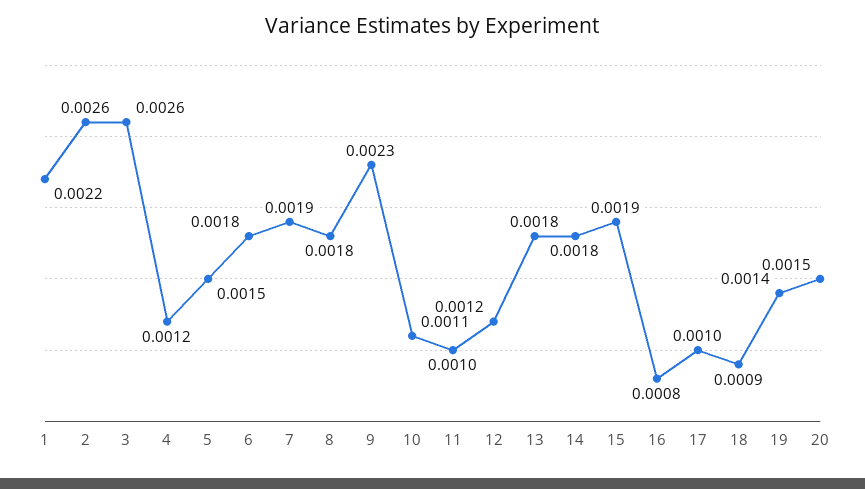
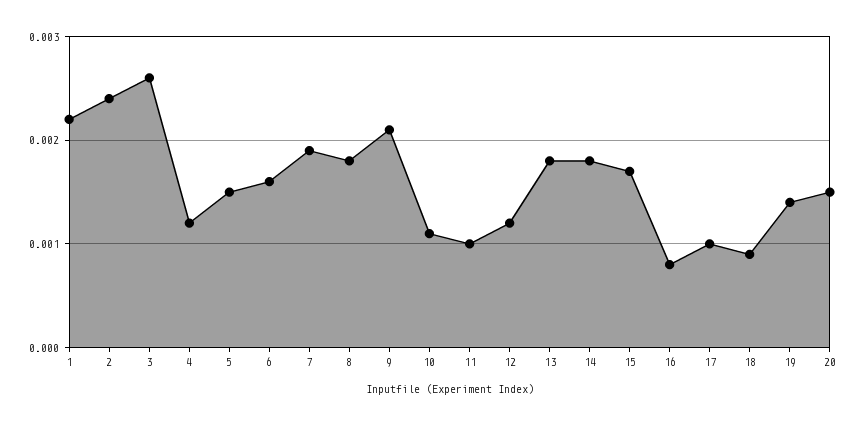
2: 0.0026 -> 0.0024
6: 0.0018 -> 0.0016
9: 0.0023 -> 0.0021
15: 0.0019 -> 0.0017

